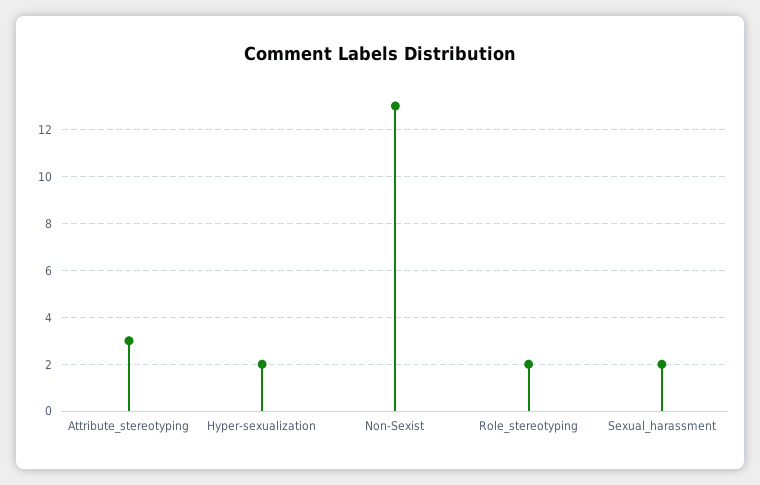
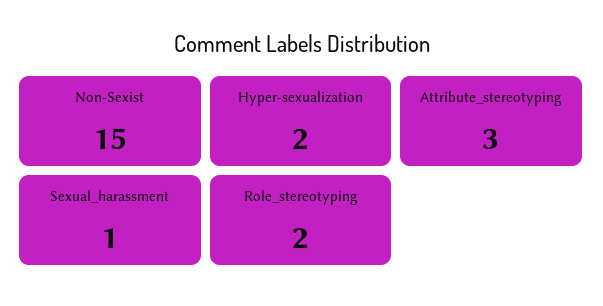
Non-Sexist: 13 -> 15
Sexual_harassment: 2 -> 1

